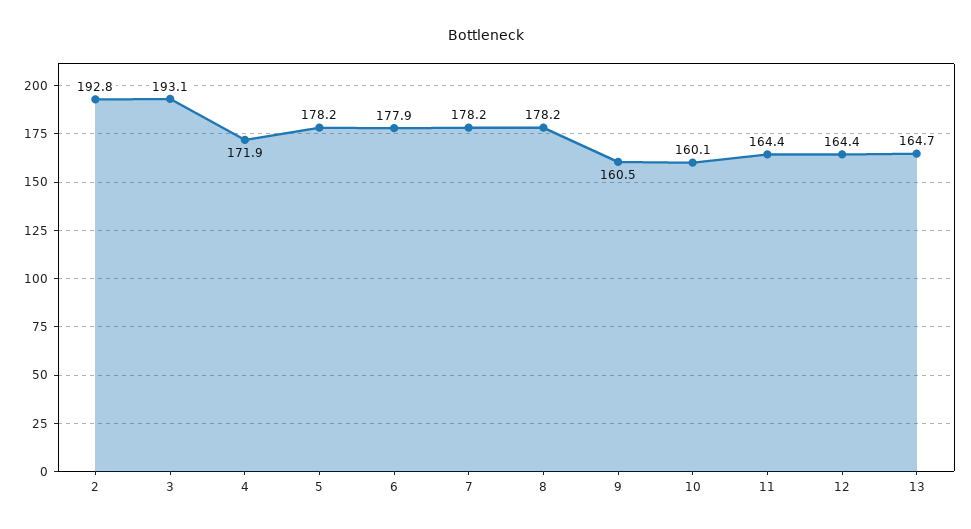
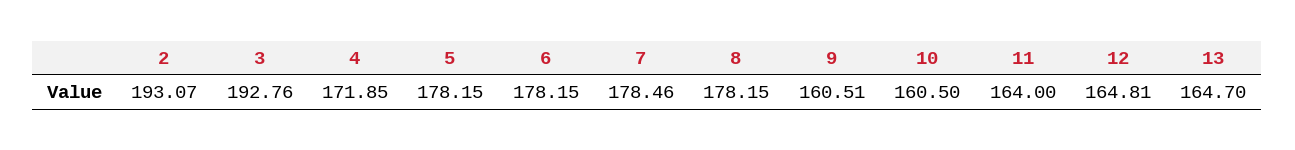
2: 192.8 -> 193.07
3: 193.1 -> 192.76
6: 177.9 -> 178.15
7: 178.2 -> 178.46
10: 160.1 -> 160.5
11: 164.4 -> 164
12: 164.4 -> 164.81

